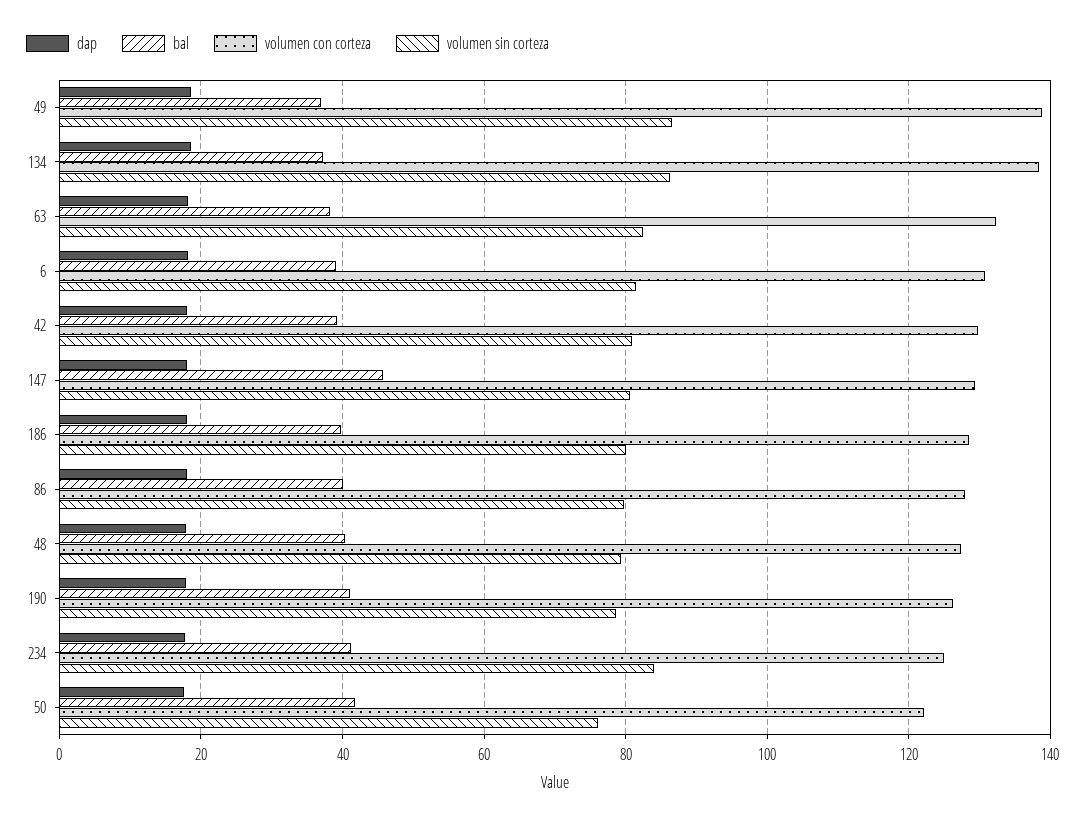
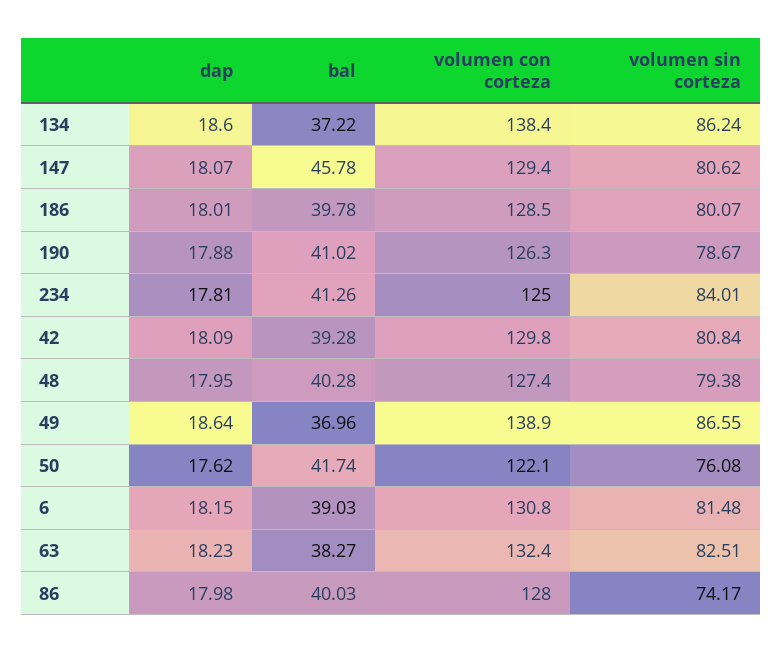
volumen sin corteza, 86: 80 -> 74.17

